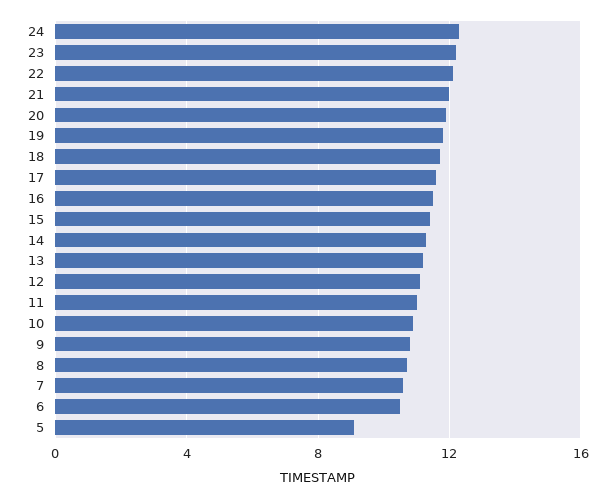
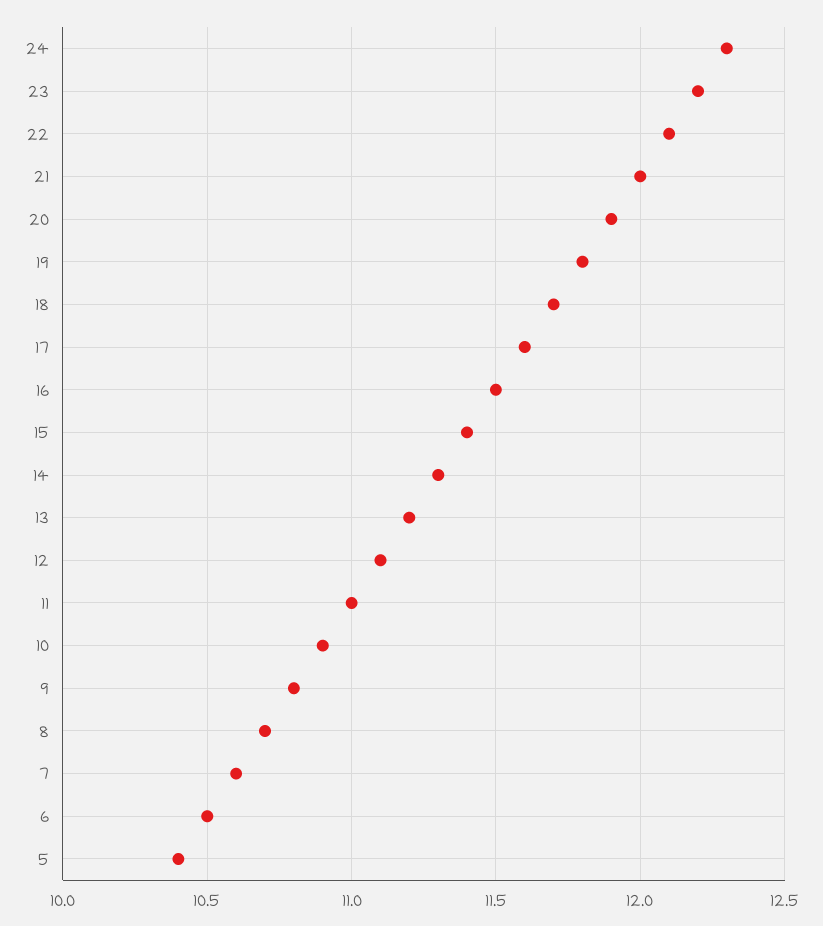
5: 9 -> 10.4

